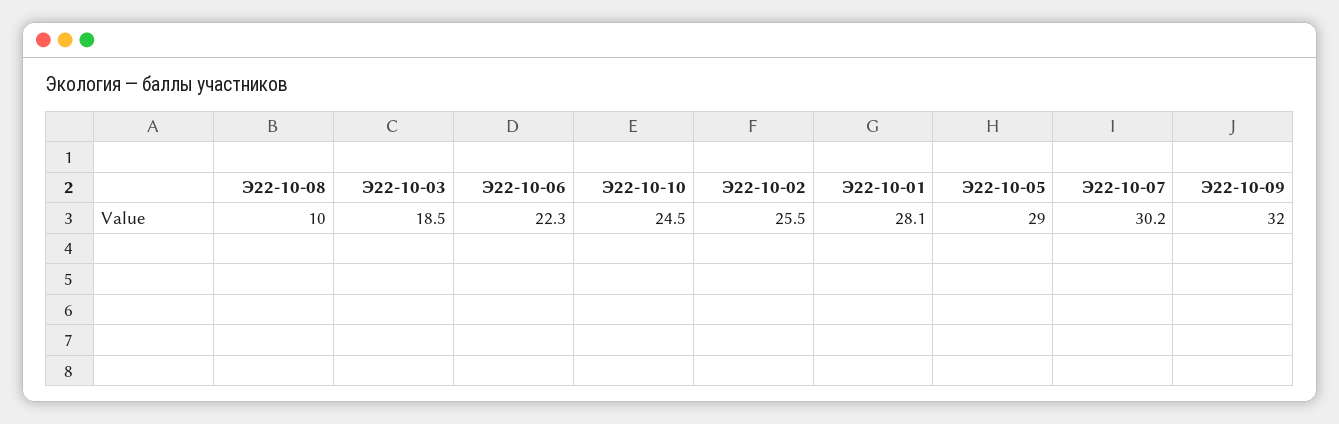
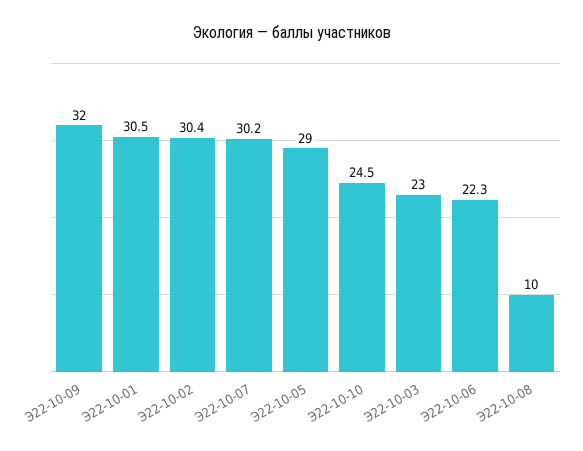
Э22-10-03: 18.5 -> 23
Э22-10-02: 25.5 -> 30.4
Э22-10-01: 28.1 -> 30.5

